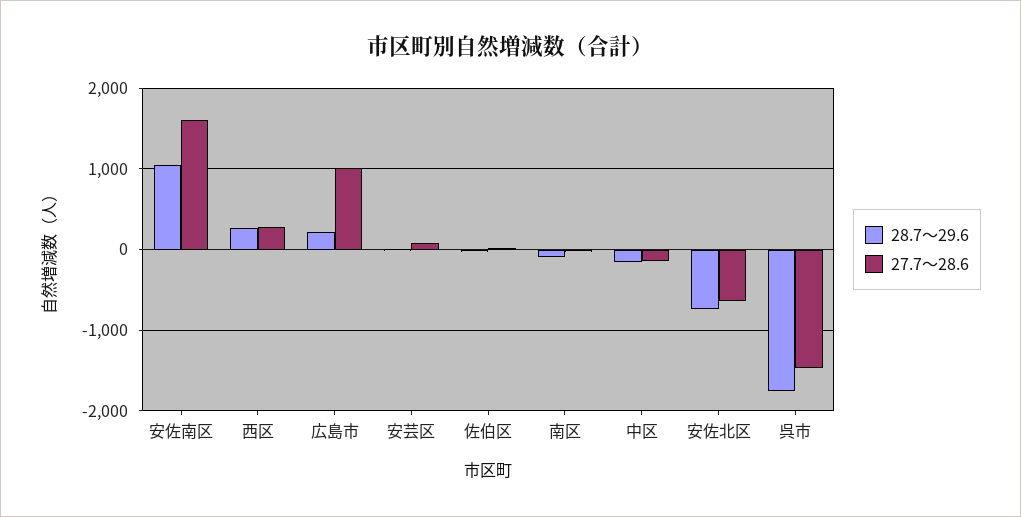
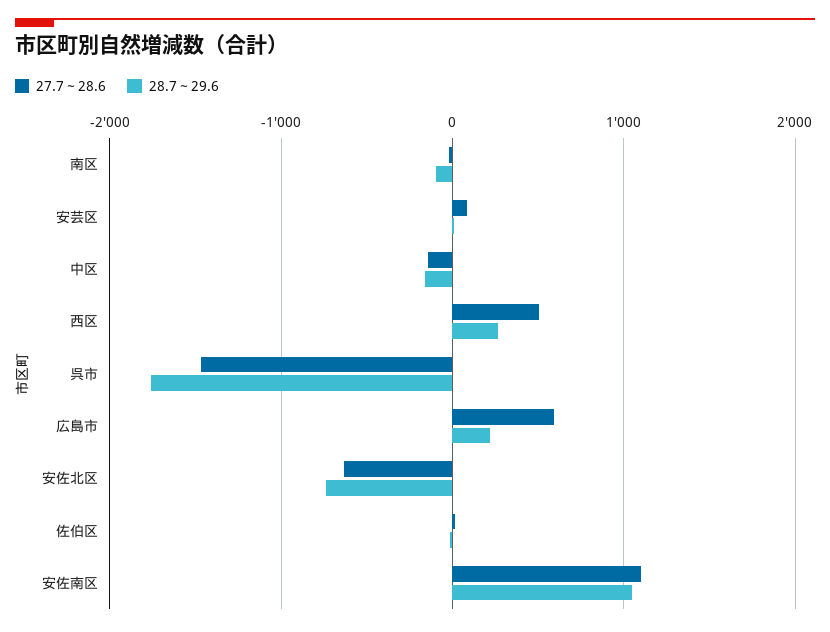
27.7～28.6, 安佐南区: 1600 -> 1100
27.7～28.6, 西区: 300 -> 500
27.7～28.6, 広島市: 1000 -> 600

